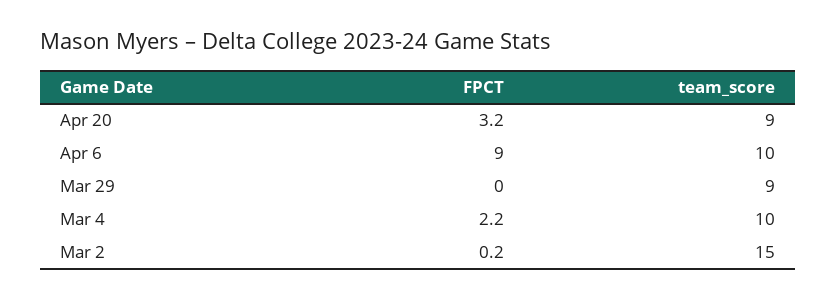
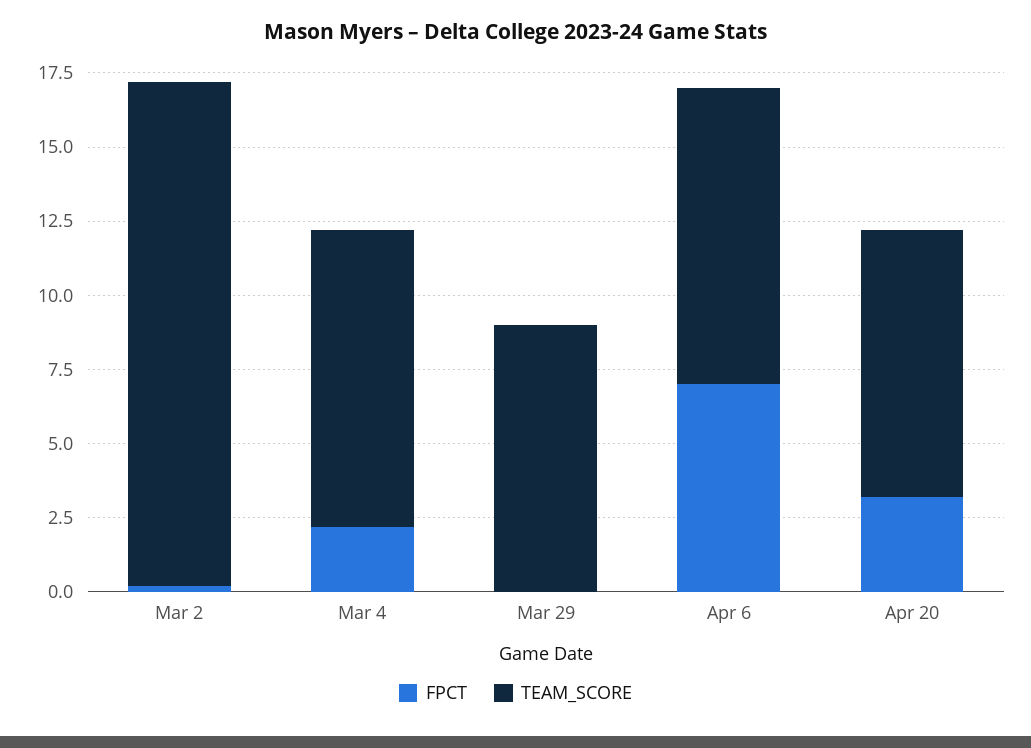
FPCT, Apr 6: 9 -> 7
team_score, Mar 2: 15 -> 17

